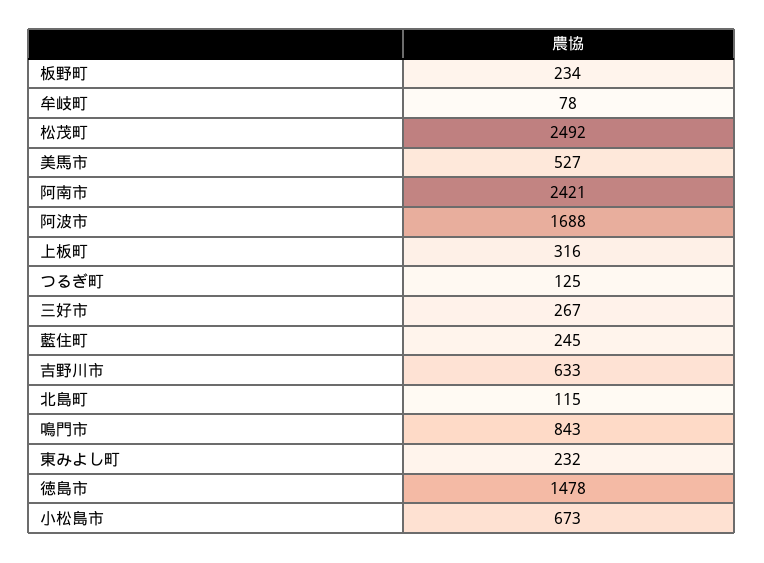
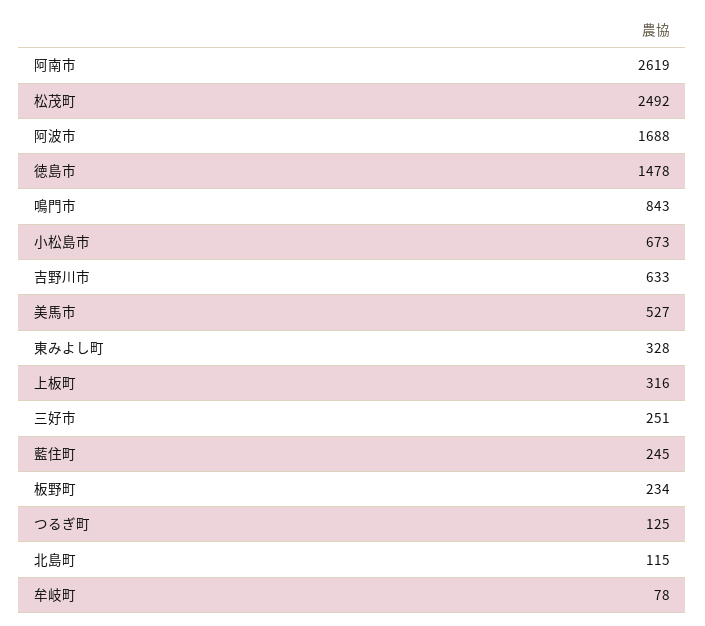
阿南市: 2421 -> 2619
三好市: 267 -> 251
東みよし町: 232 -> 328

